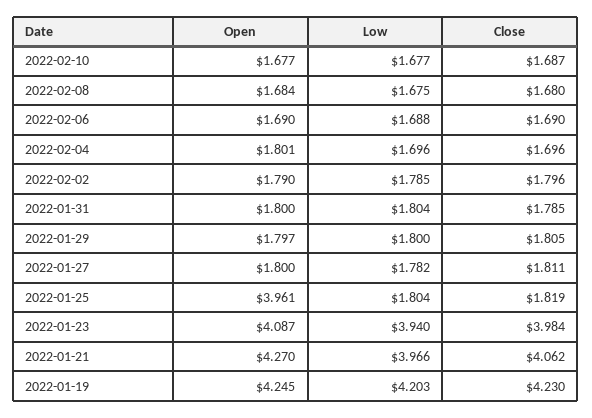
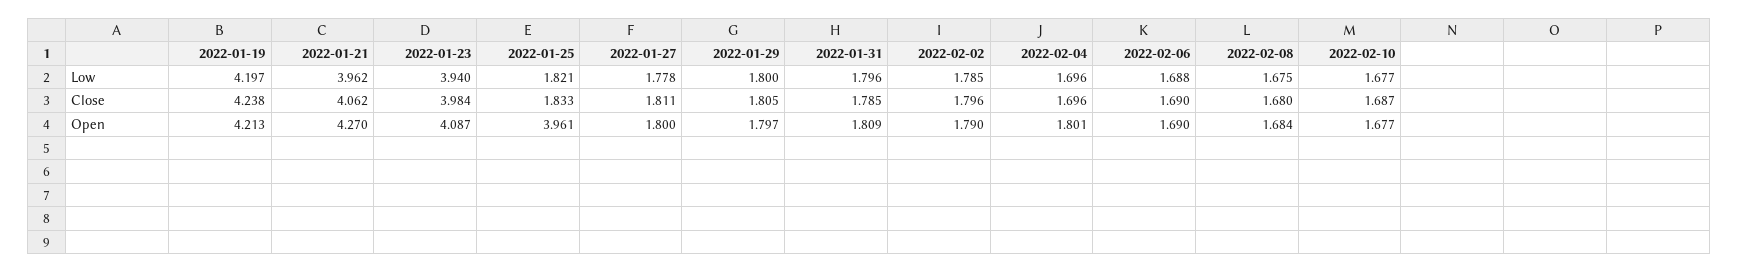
Open, 2022-01-31: 1.8 -> 1.809
Low, 2022-01-31: 1.804 -> 1.796
Low, 2022-01-27: 1.782 -> 1.778
Low, 2022-01-25: 1.804 -> 1.821
Close, 2022-01-25: 1.819 -> 1.833
Low, 2022-01-21: 3.966 -> 3.962
Open, 2022-01-19: 4.245 -> 4.213
Low, 2022-01-19: 4.203 -> 4.197
Close, 2022-01-19: 4.23 -> 4.238

